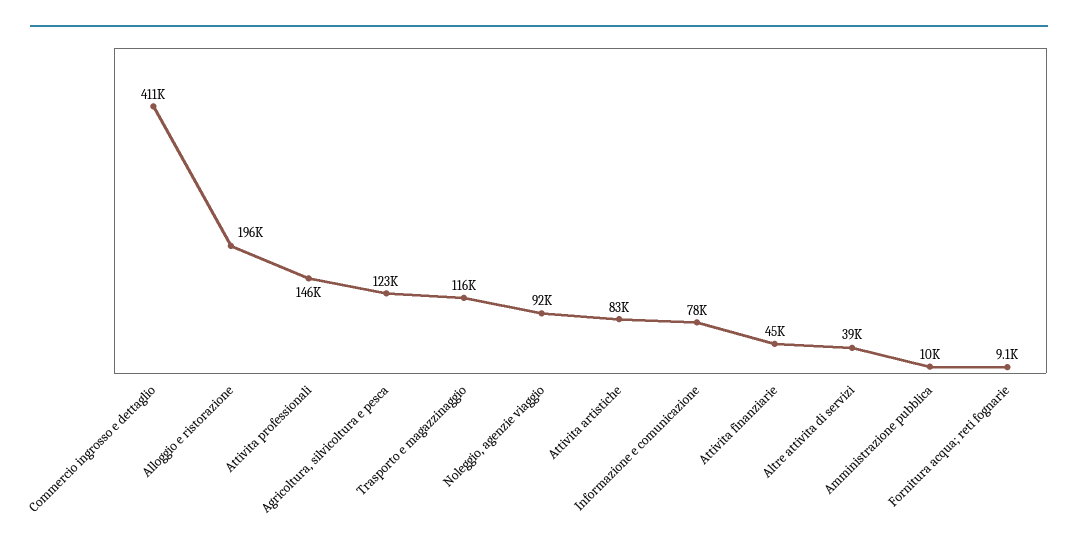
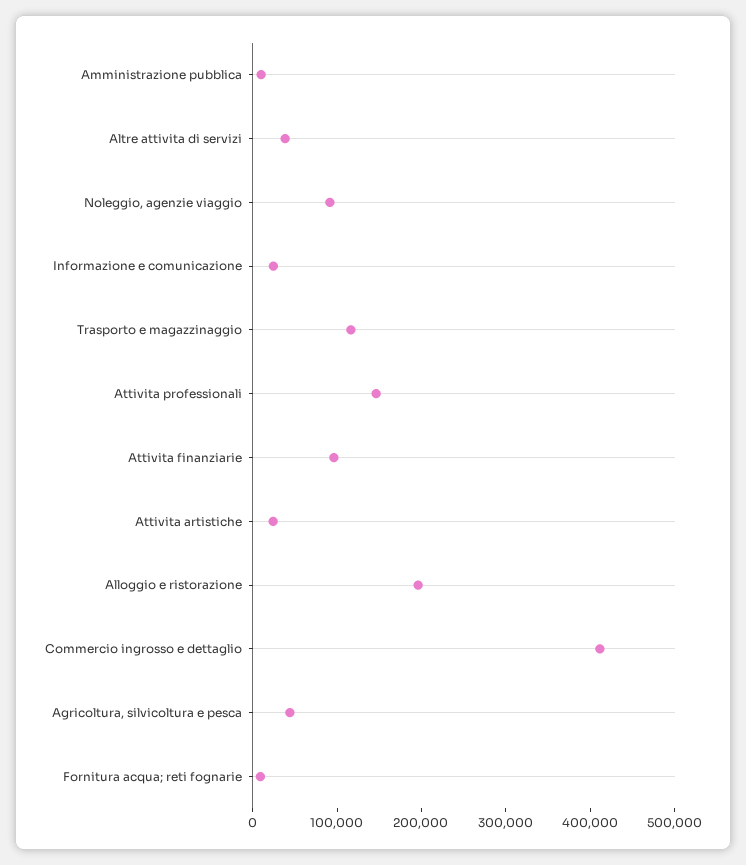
Agricoltura, silvicoltura e pesca: 123000 -> 40000
Attivita artistiche: 83000 -> 20000
Informazione e comunicazione: 78000 -> 20000
Attivita finanziarie: 45000 -> 100000

